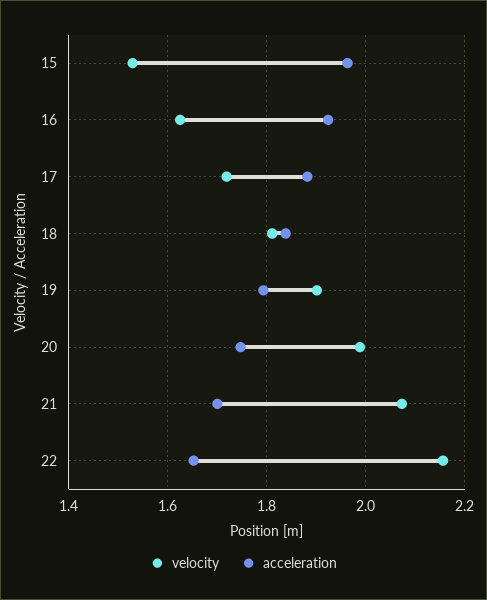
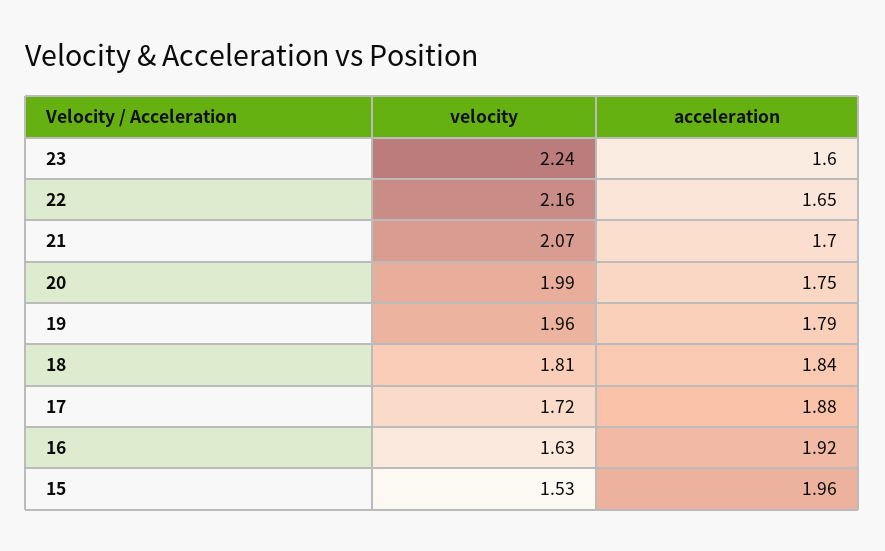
velocity, 19: 1.9 -> 1.96
velocity, 23: none -> 2.24
acceleration, 23: none -> 1.6

